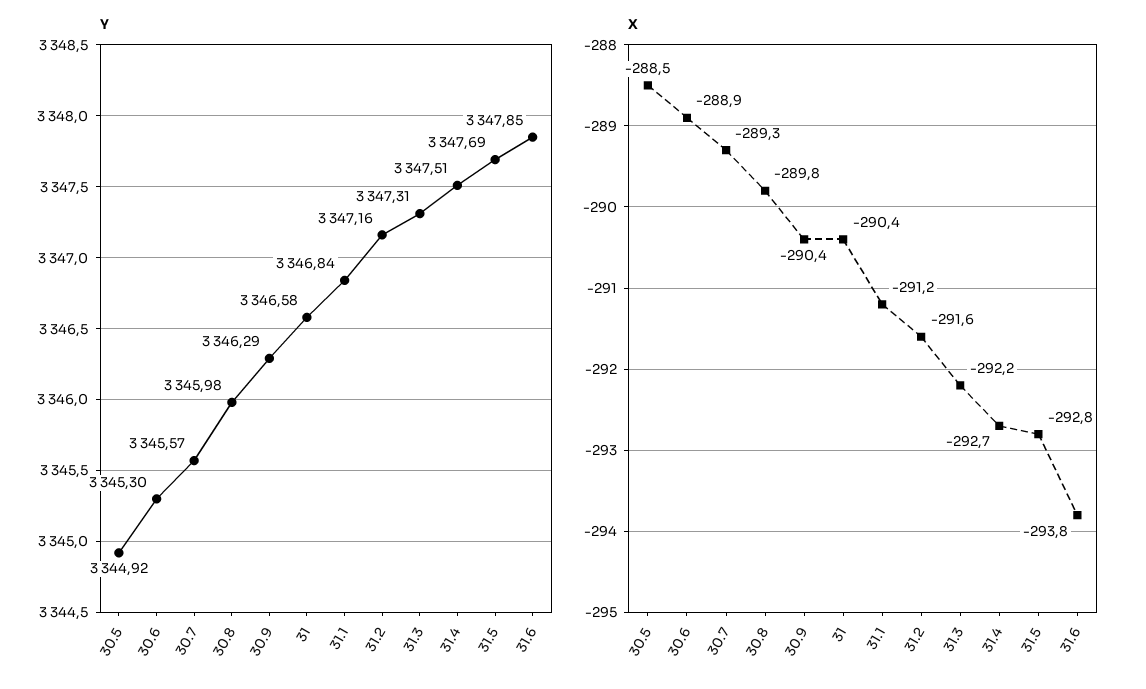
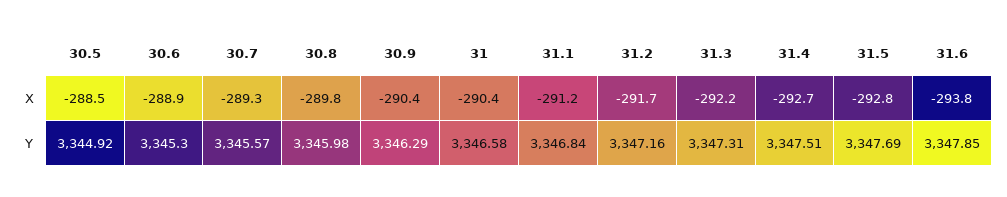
X, 31.2: -291.6 -> -291.7

